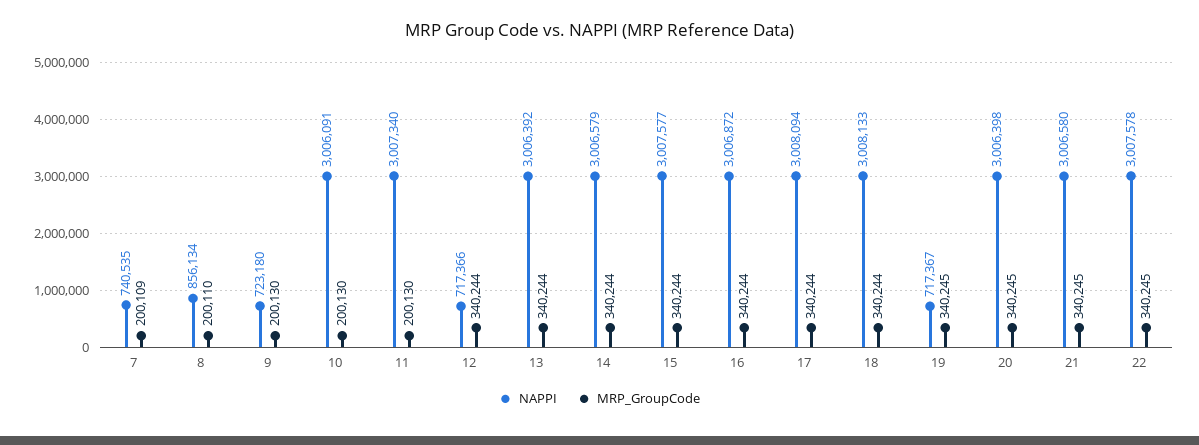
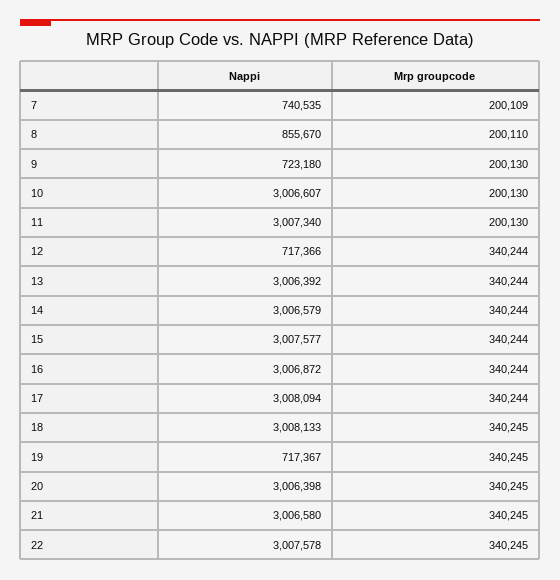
NAPPI, 8: 856134 -> 855670
NAPPI, 10: 3006091 -> 3006607
MRP_GroupCode, 18: 340244 -> 340245

